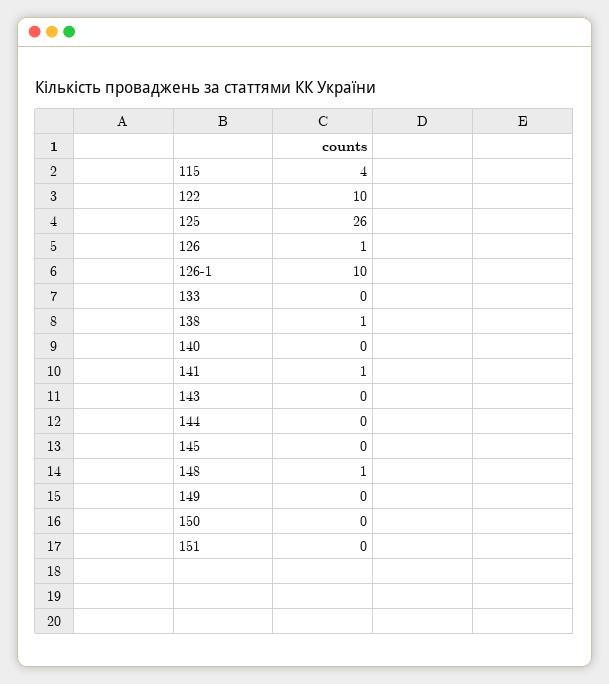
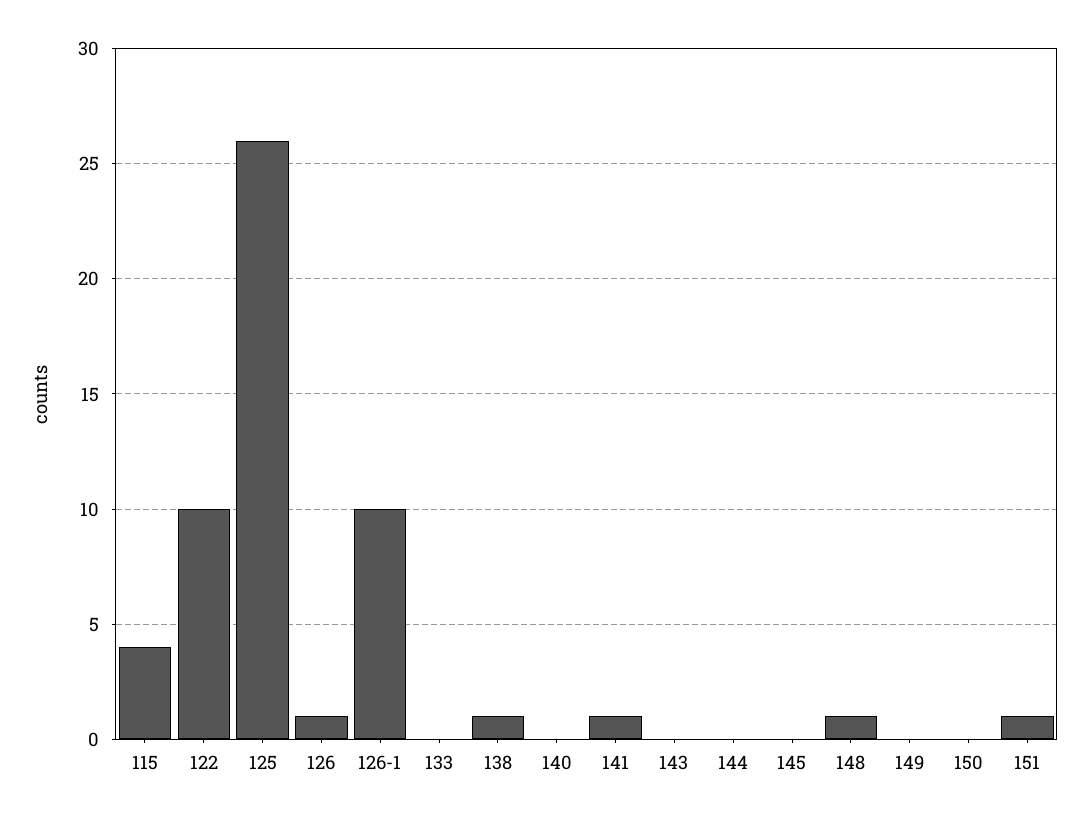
151: 0 -> 1

